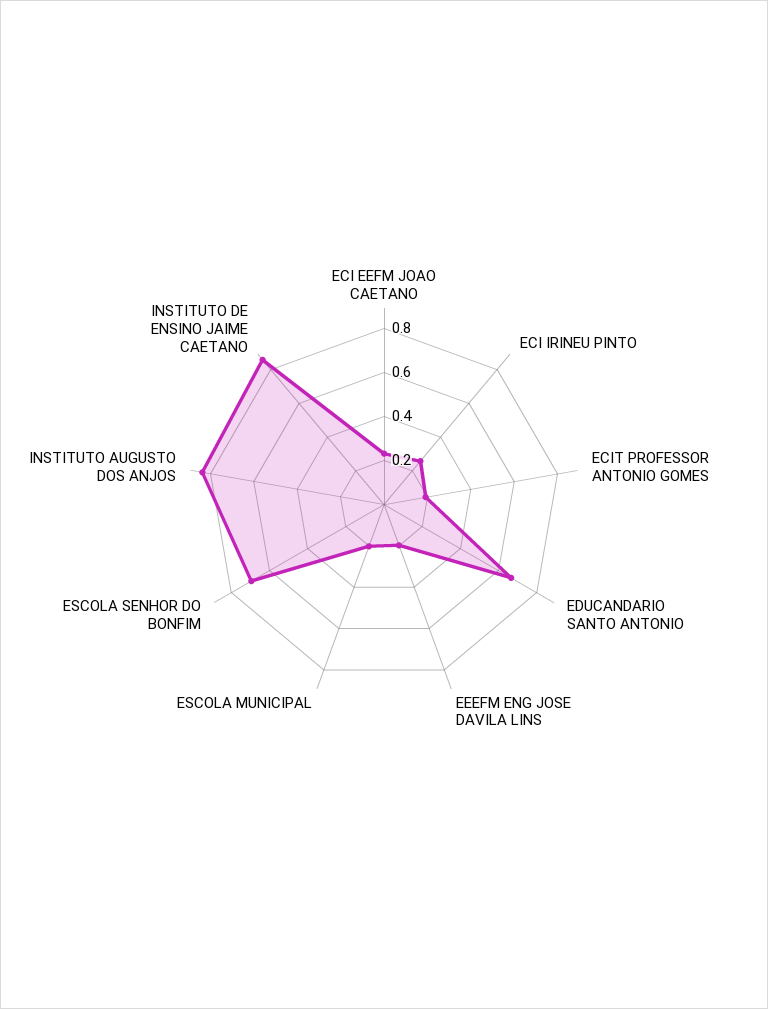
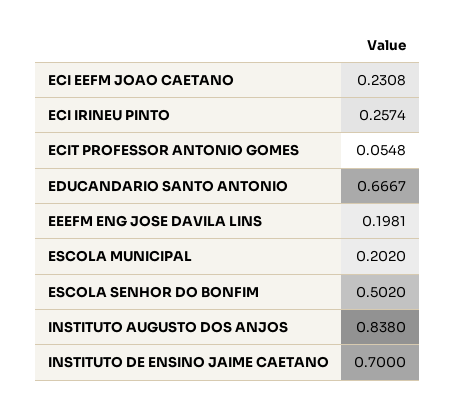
ECIT PROFESSOR ANTONIO GOMES: 0.2 -> 0.0548
ESCOLA SENHOR DO BONFIM: 0.7 -> 0.502
INSTITUTO DE ENSINO JAIME CAETANO: 0.85 -> 0.7

